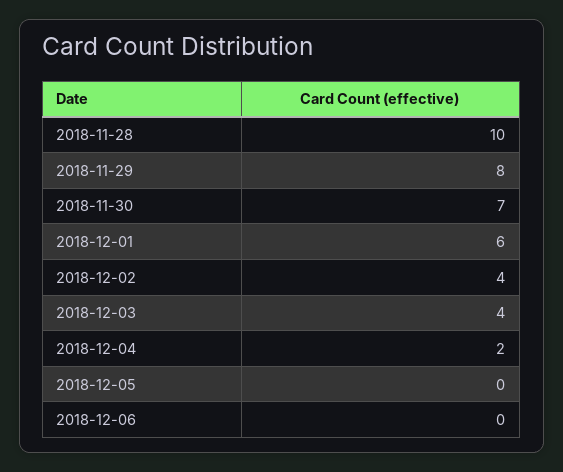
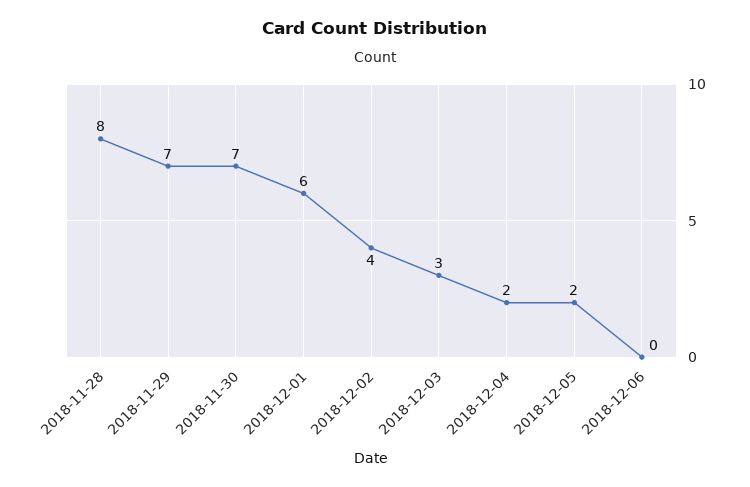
2018-11-28: 10 -> 8
2018-11-29: 8 -> 7
2018-12-03: 4 -> 3
2018-12-05: 0 -> 2

